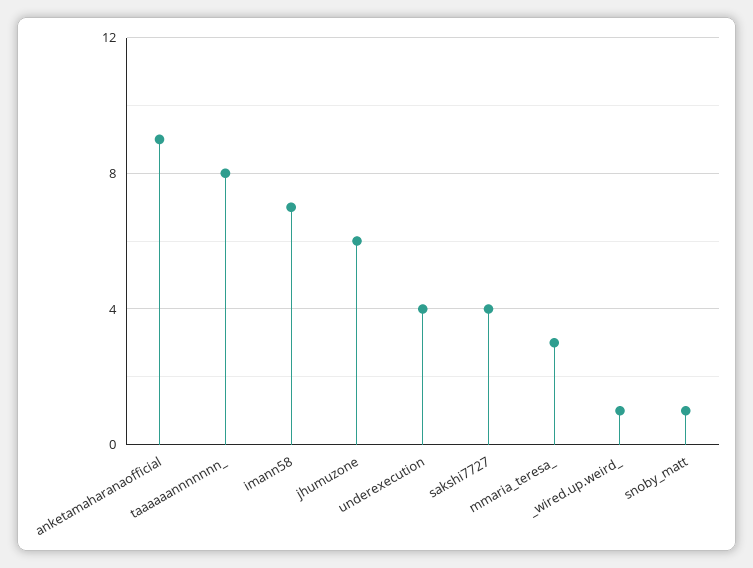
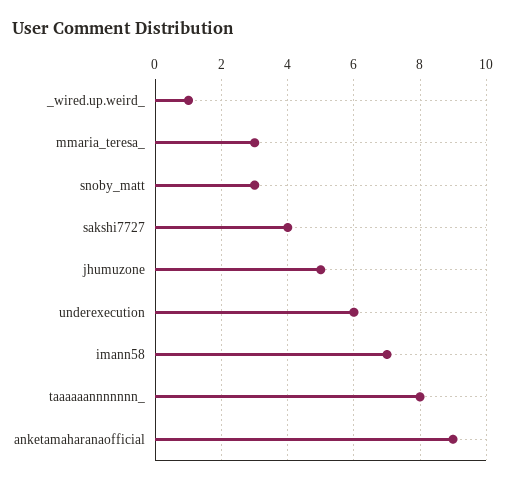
jhumuzone: 6 -> 5
underexecution: 4 -> 6
snoby_matt: 1 -> 3

